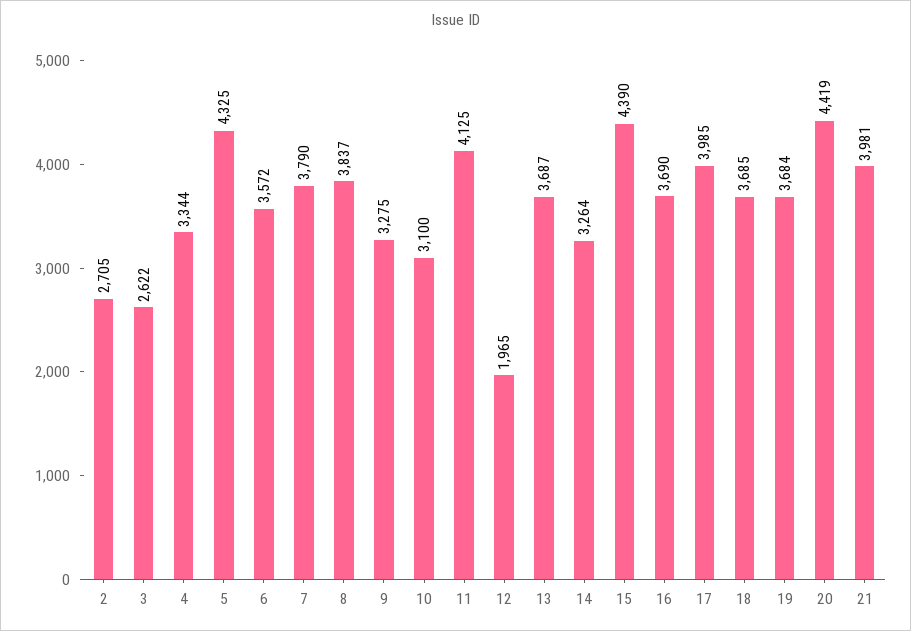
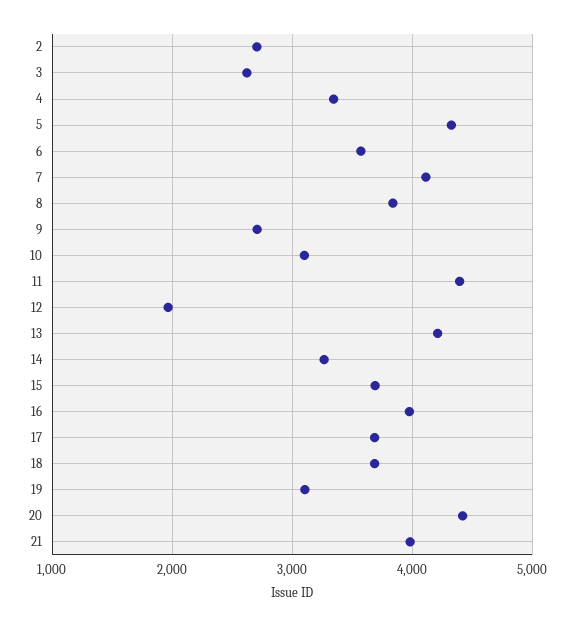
7: 3790 -> 4100
9: 3275 -> 2700
11: 4125 -> 4400
13: 3687 -> 4200
15: 4390 -> 3700
16: 3690 -> 4000
17: 3985 -> 3700
19: 3684 -> 3100

